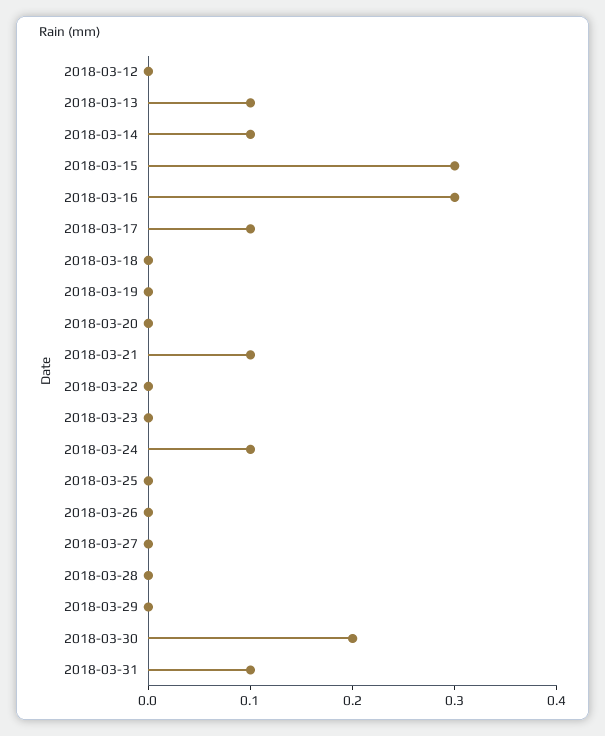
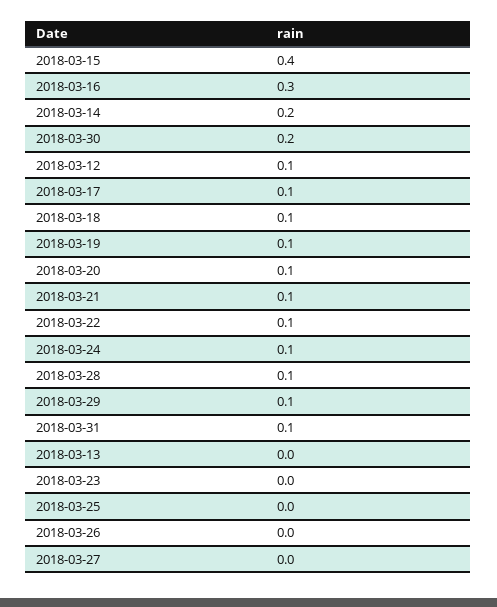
2018-03-12: 0 -> 0.1
2018-03-13: 0.1 -> 0
2018-03-14: 0.1 -> 0.2
2018-03-15: 0.3 -> 0.4
2018-03-18: 0 -> 0.1
2018-03-19: 0 -> 0.1
2018-03-20: 0 -> 0.1
2018-03-22: 0 -> 0.1
2018-03-28: 0 -> 0.1
2018-03-29: 0 -> 0.1

